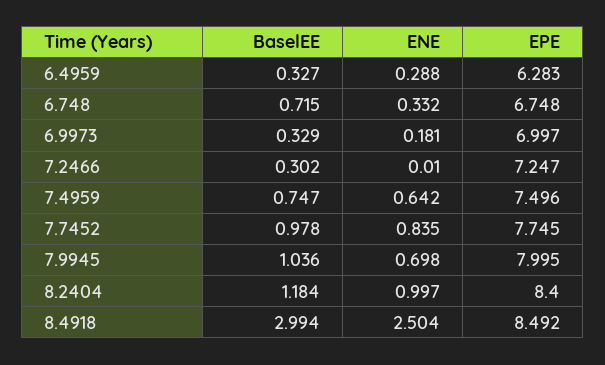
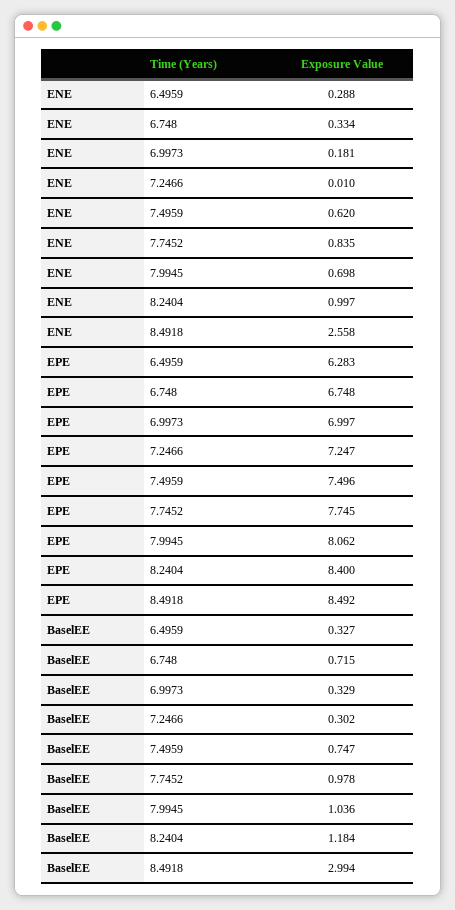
ENE, 6.748: 0.332 -> 0.334
ENE, 7.4959: 0.642 -> 0.62
EPE, 7.9945: 7.995 -> 8.062
ENE, 8.4918: 2.504 -> 2.558

